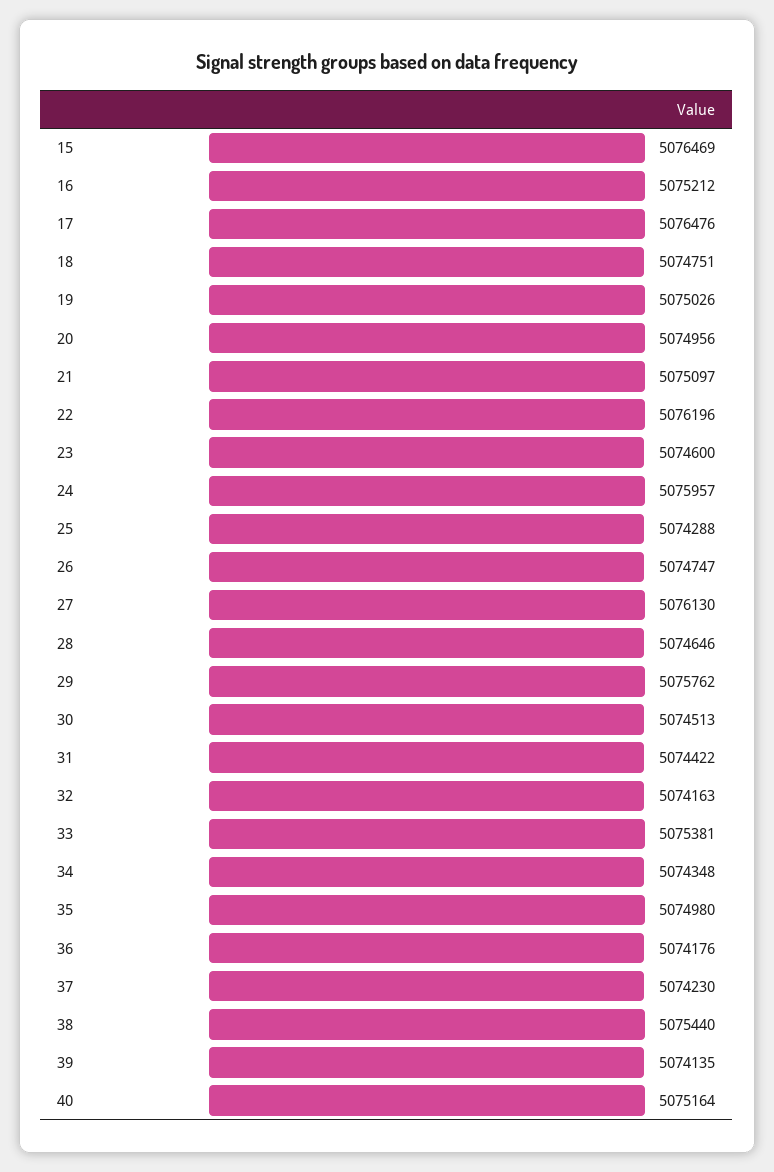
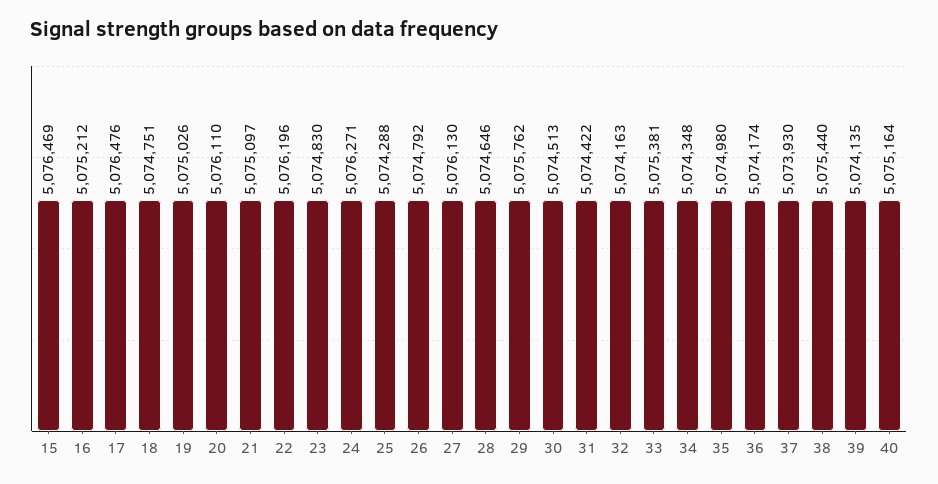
20: 5074956 -> 5076110
23: 5074600 -> 5074830
24: 5075957 -> 5076271
26: 5074747 -> 5074792
36: 5074176 -> 5074174
37: 5074230 -> 5073930

